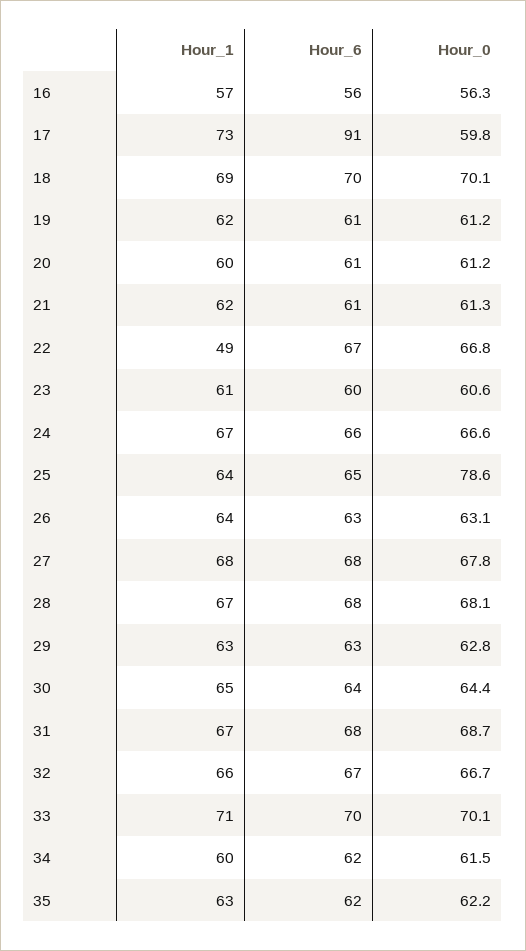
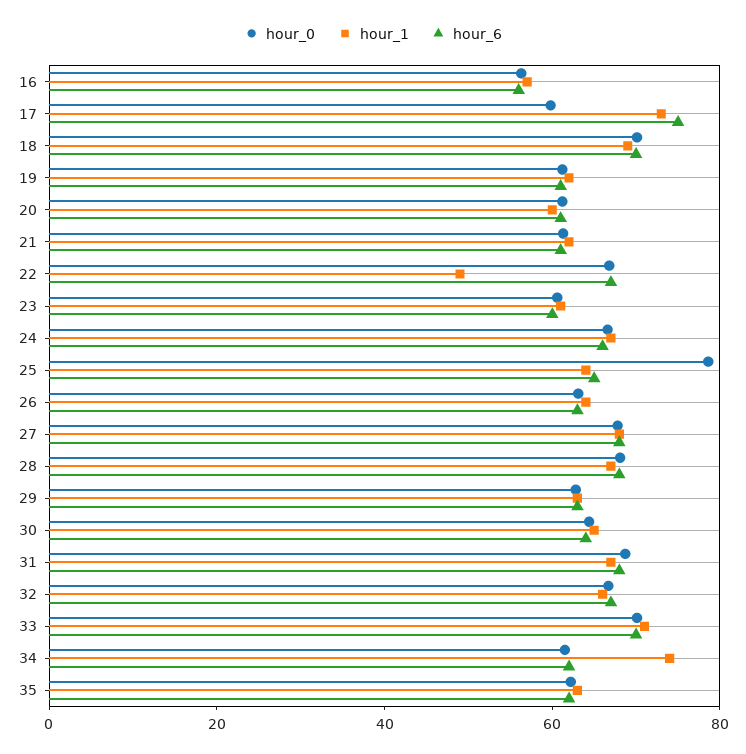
Hour_6, 17: 91 -> 75
Hour_1, 34: 60 -> 75

